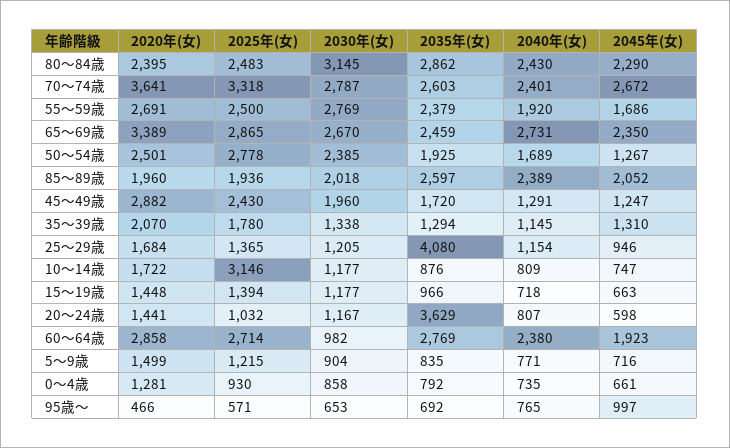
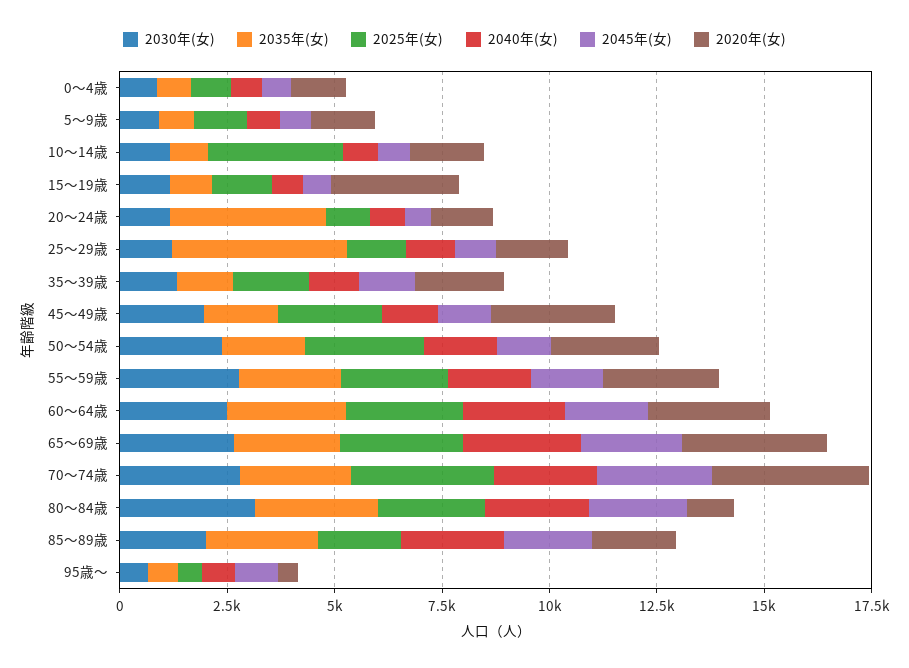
2020年(女), 80～84歳: 2395 -> 1000
2020年(女), 15～19歳: 1448 -> 3000
2030年(女), 60～64歳: 982 -> 2500

